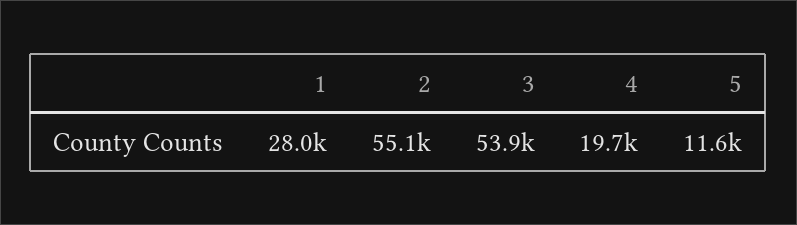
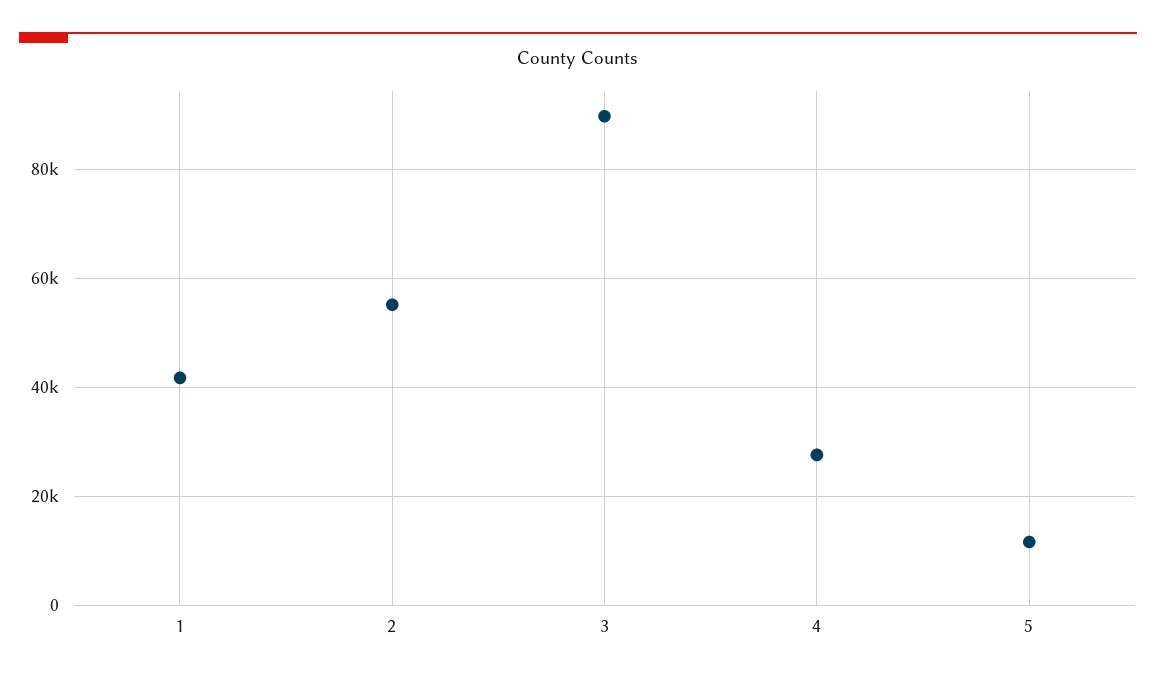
1: 28000 -> 42000
3: 53900 -> 90000
4: 19700 -> 28000

